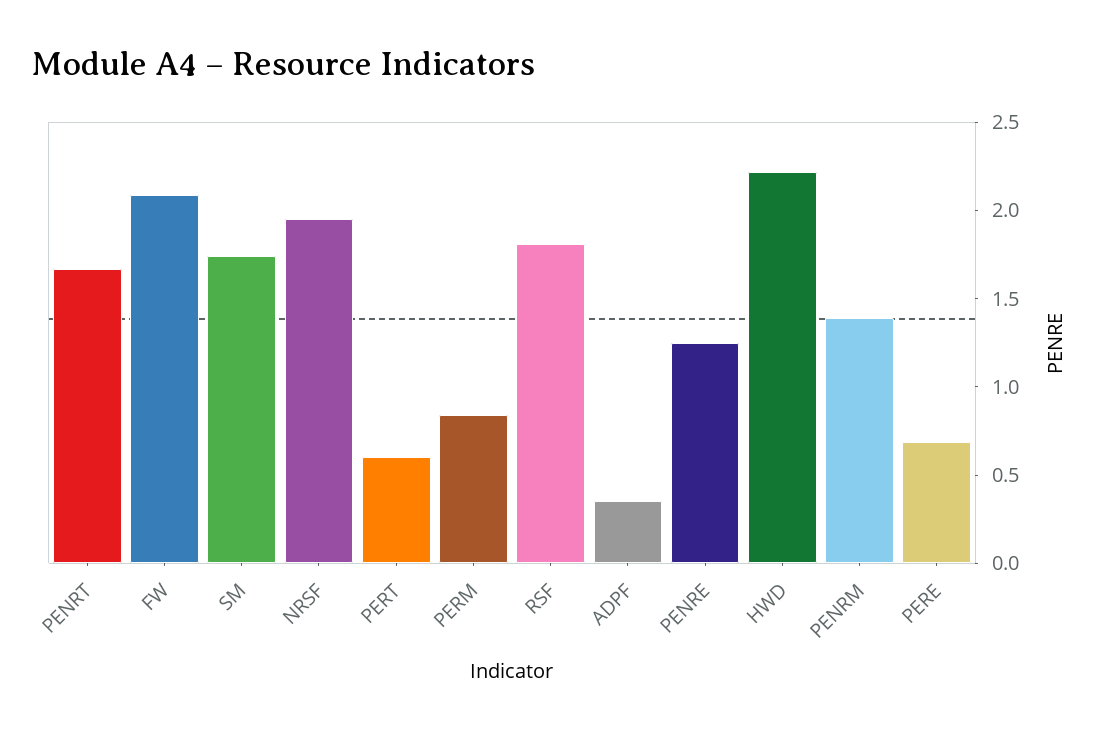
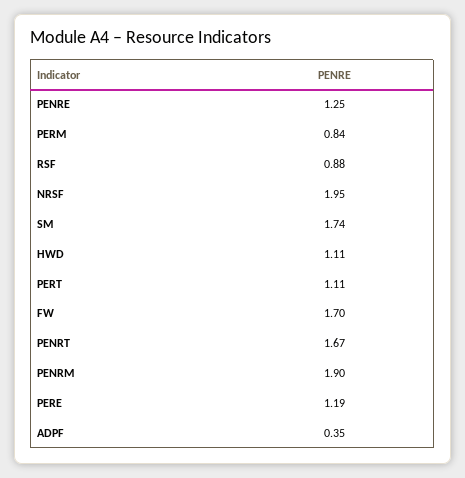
FW: 2.1 -> 1.7
PERT: 0.6 -> 1.11
RSF: 1.8 -> 0.88
HWD: 2.2 -> 1.11
PENRM: 1.4 -> 1.9
PERE: 0.7 -> 1.19

